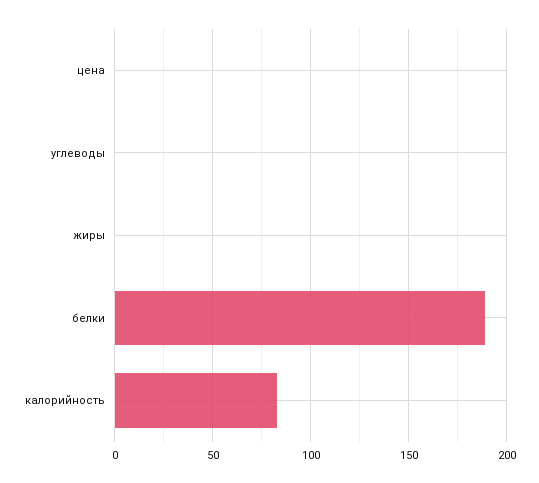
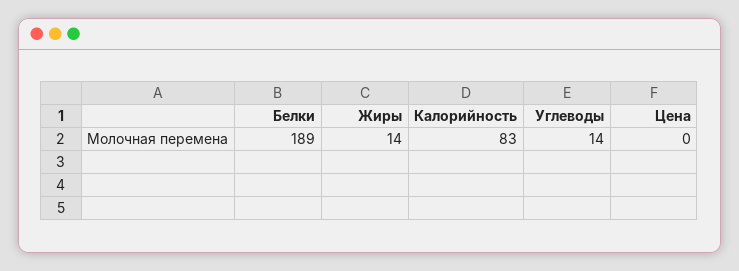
углеводы: 0 -> 14
жиры: 0 -> 14

